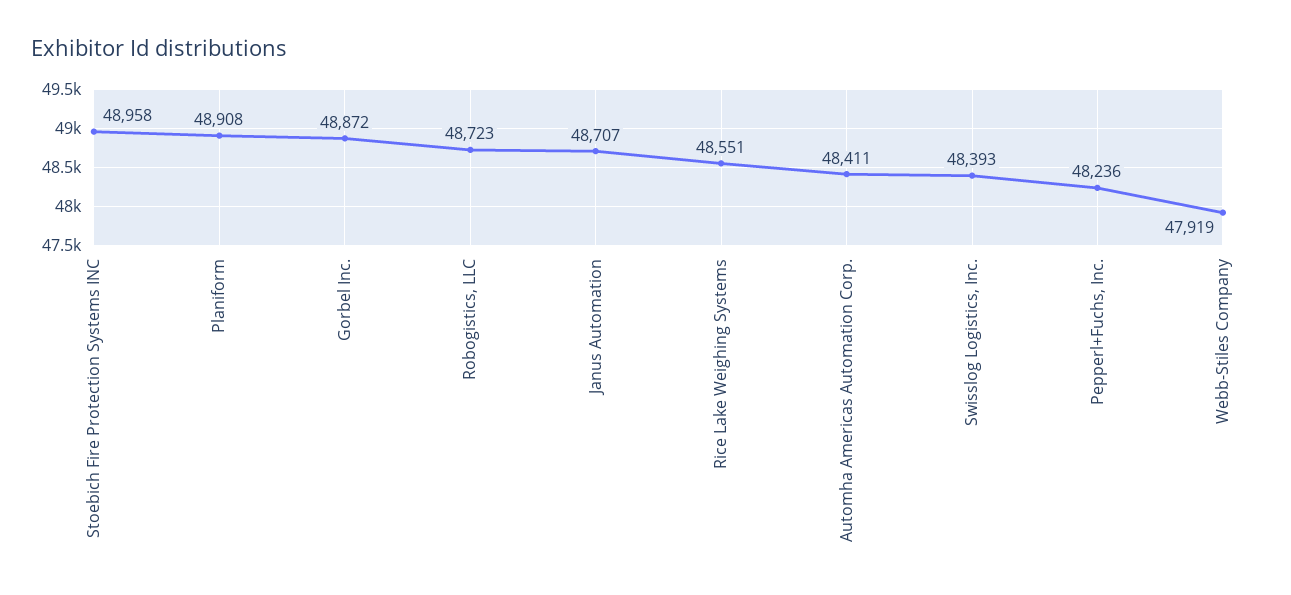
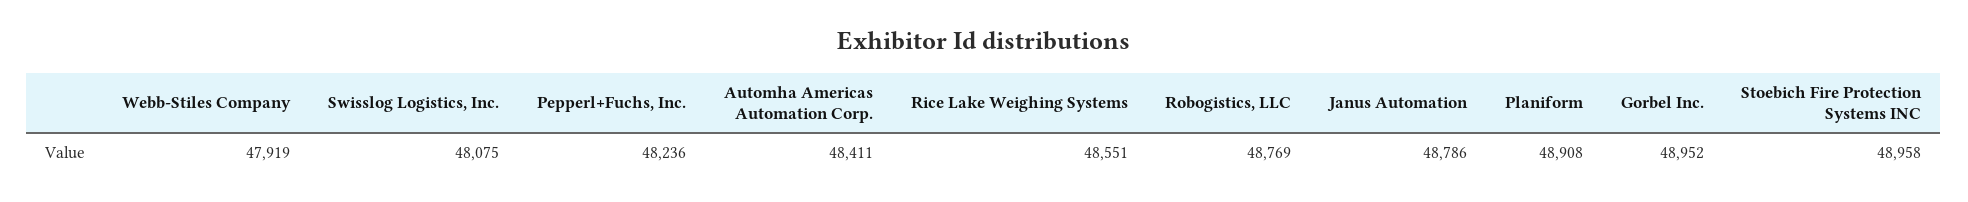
Gorbel Inc.: 48872 -> 48952
Robogistics, LLC: 48723 -> 48769
Janus Automation: 48707 -> 48786
Swisslog Logistics, Inc.: 48393 -> 48075

